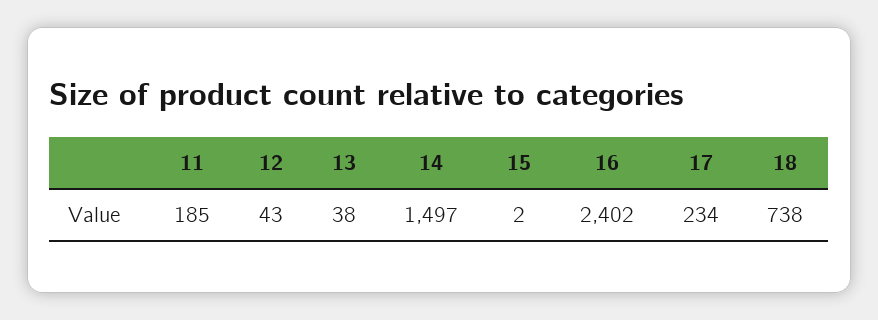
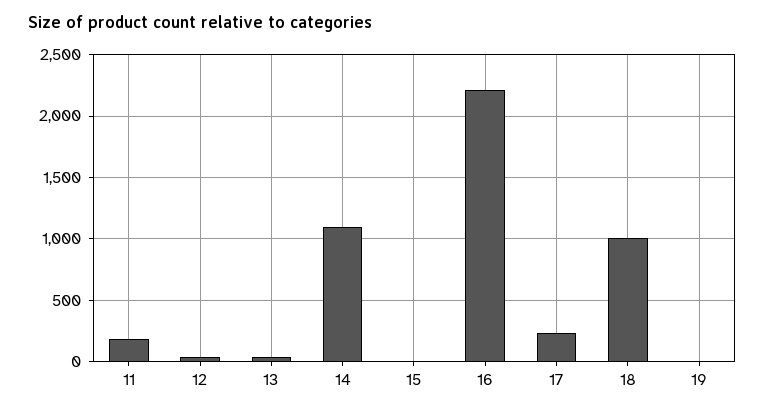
14: 1497 -> 1100
16: 2402 -> 2200
18: 738 -> 1000
19: none -> 0

